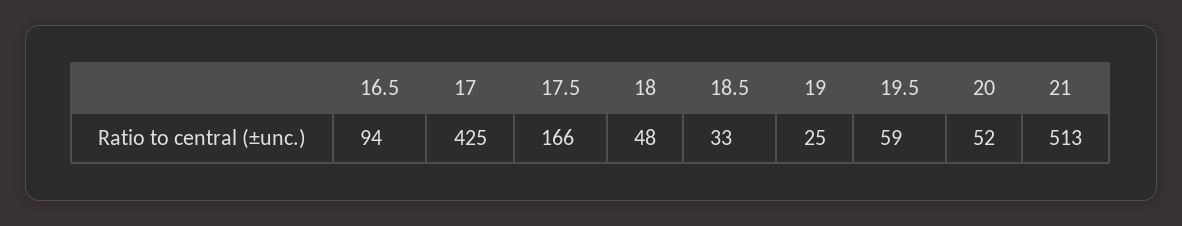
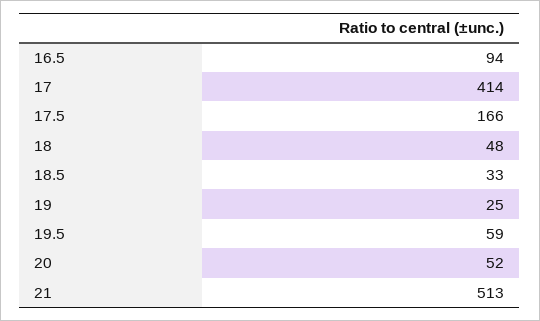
17: 425 -> 414

